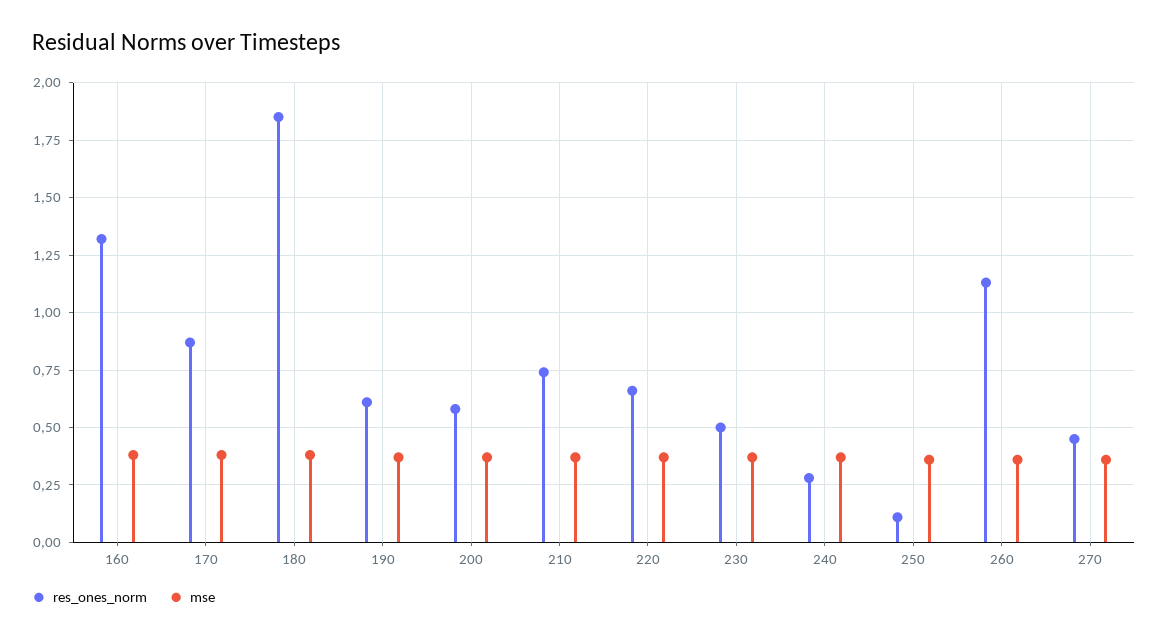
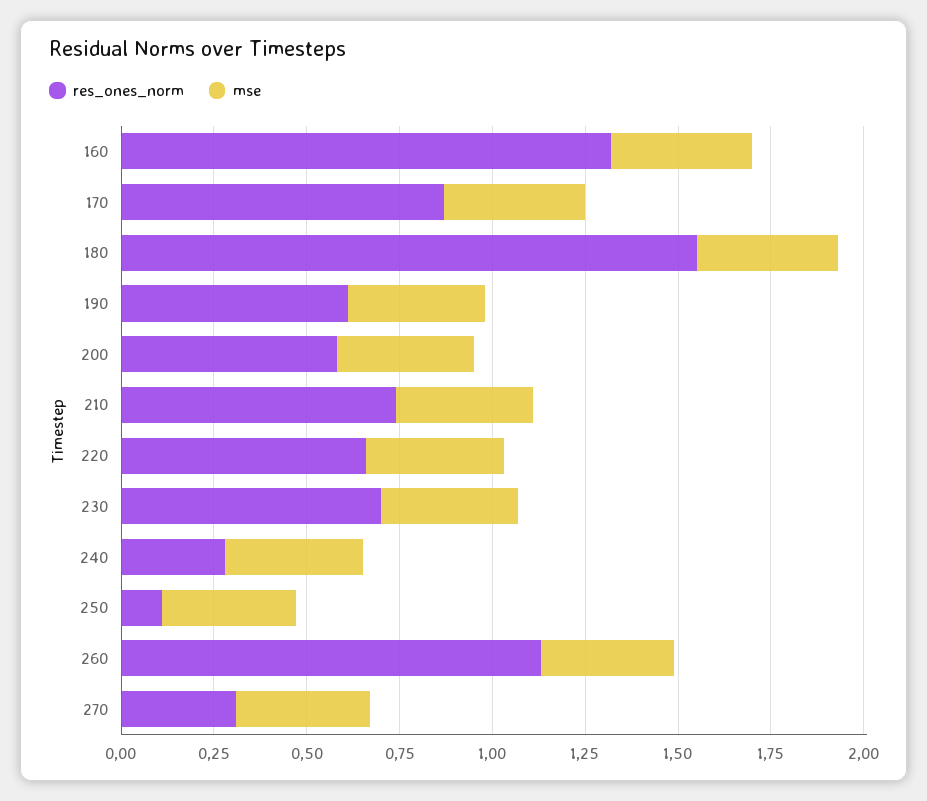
res_ones_norm, 180: 1.85 -> 1.55
res_ones_norm, 230: 0.5 -> 0.7
res_ones_norm, 270: 0.45 -> 0.3

